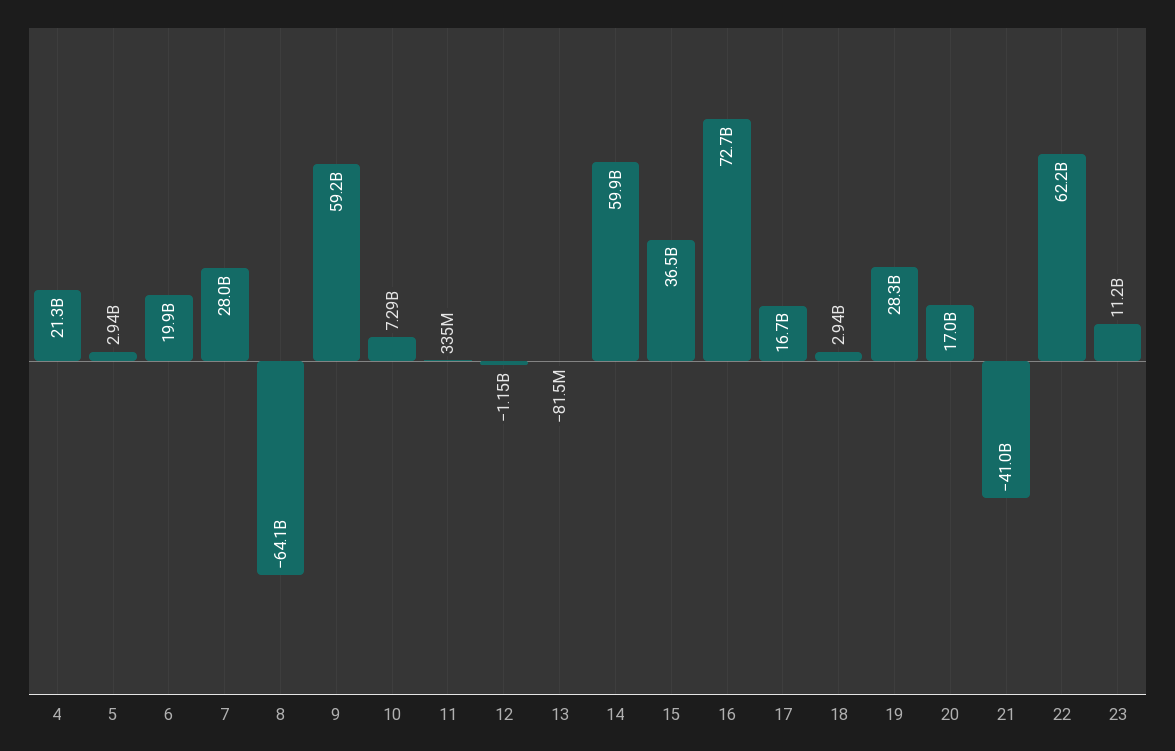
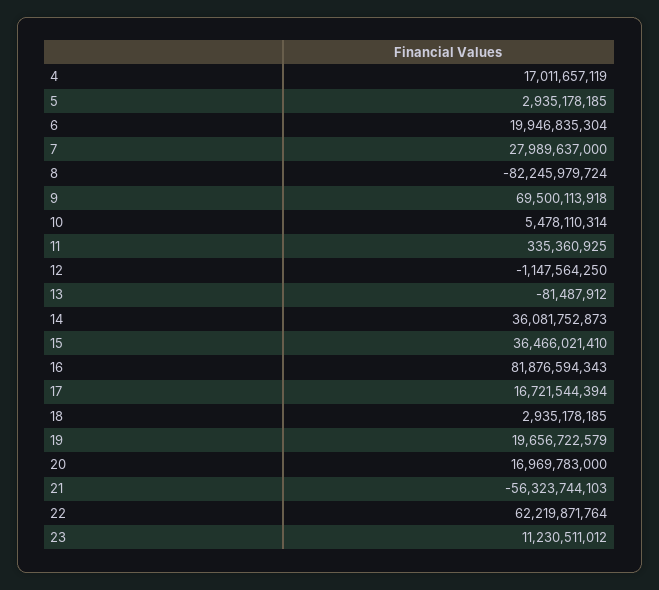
4: 21300000000 -> 17011657119
8: -64100000000 -> -82245979724
9: 59200000000 -> 69500113918
10: 7290000000 -> 5478110314
14: 59900000000 -> 36081752873
16: 72700000000 -> 81876594343
19: 28300000000 -> 19656722579
21: -41000000000 -> -56323744103

